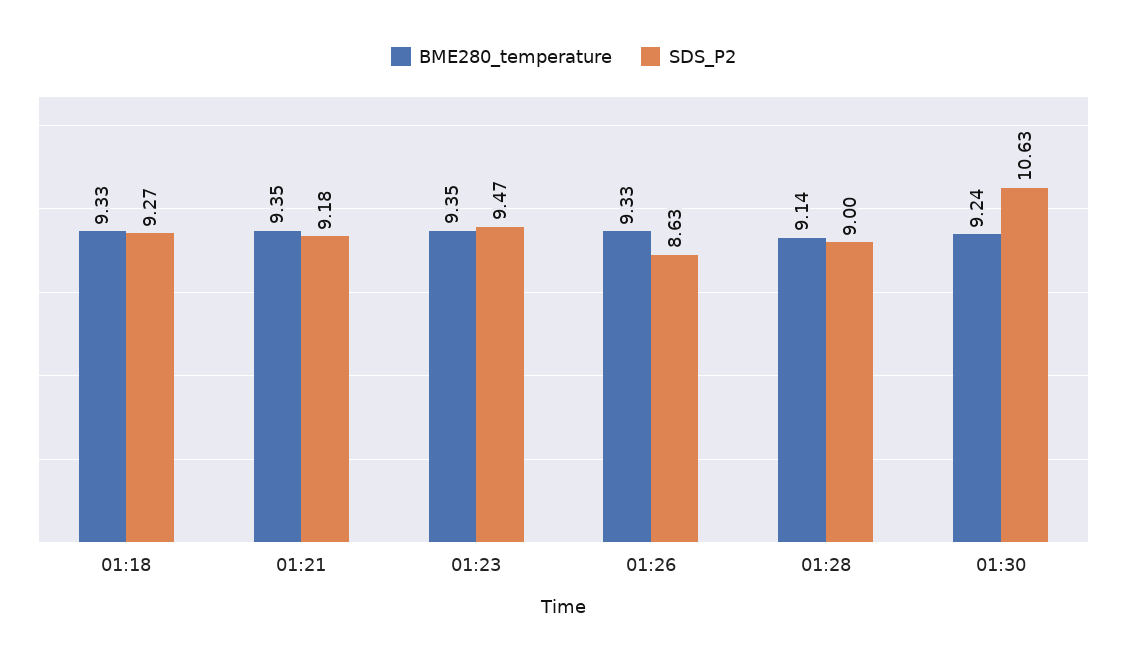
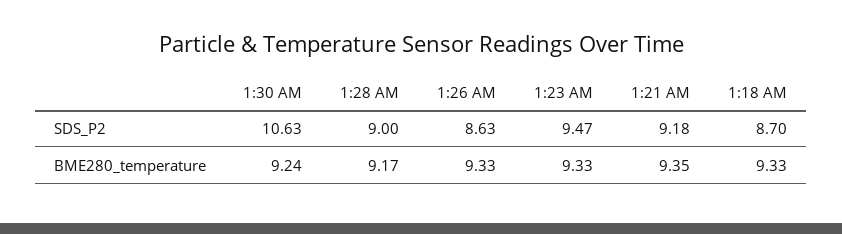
SDS_P2, 01:18: 9.27 -> 8.7
BME280_temperature, 01:23: 9.35 -> 9.33
BME280_temperature, 01:28: 9.14 -> 9.17

